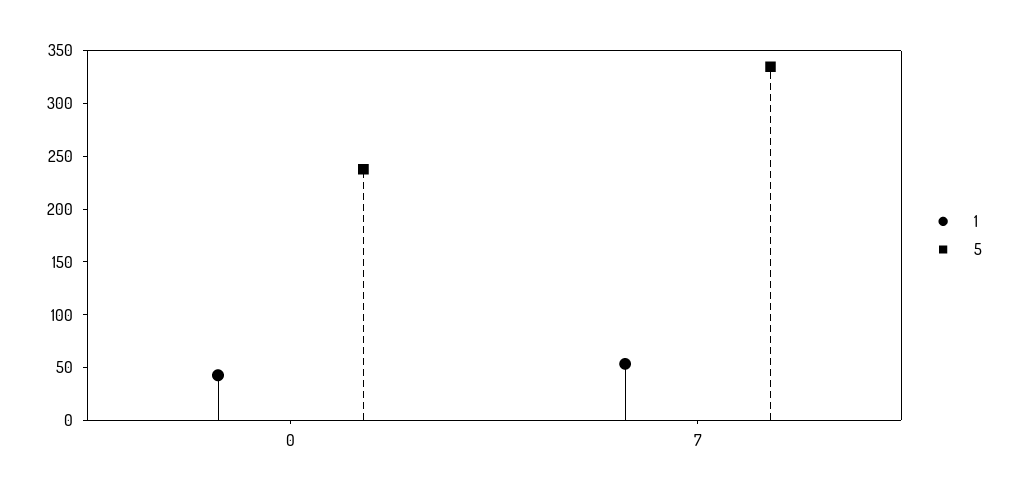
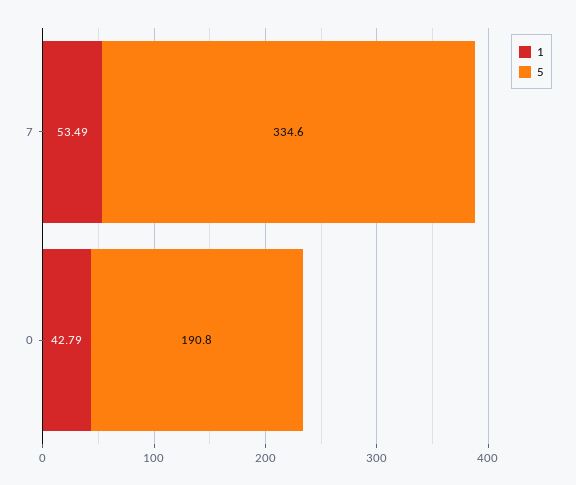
5, 0: 240 -> 190.8

